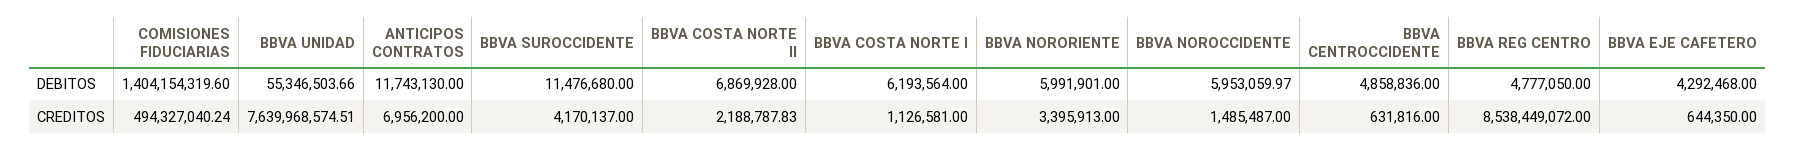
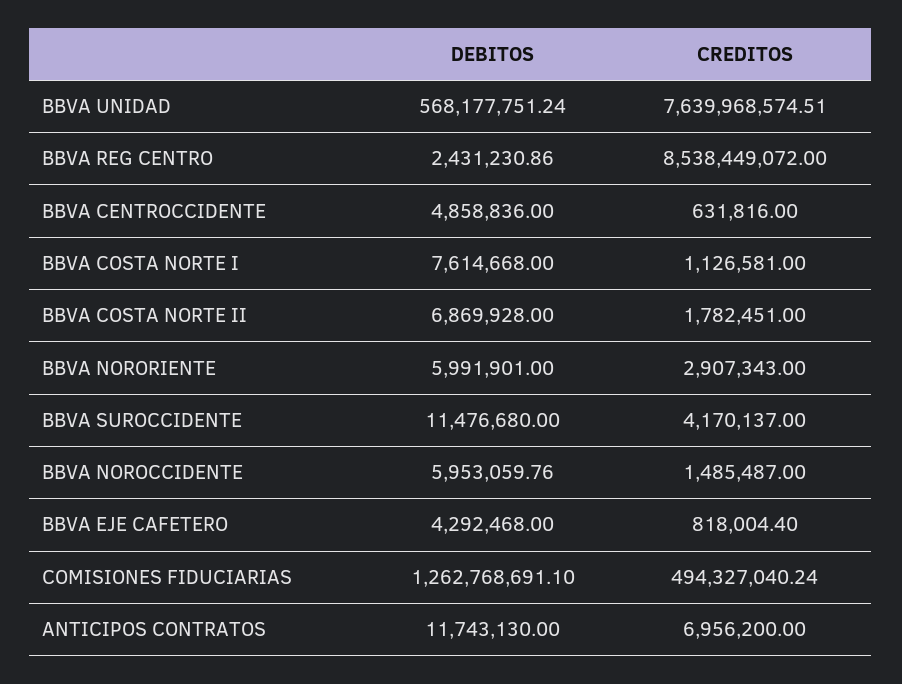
COMISIONES FIDUCIARIAS, DEBITOS: 1404154319.6 -> 1262768691.1
BBVA UNIDAD, DEBITOS: 55346503.66 -> 568177751.24
BBVA COSTA NORTE I, DEBITOS: 6193564 -> 7614668
BBVA NOROCCIDENTE, DEBITOS: 5953059.97 -> 5953059.76
BBVA REG CENTRO, DEBITOS: 4777050 -> 2431230.86
BBVA COSTA NORTE II, CREDITOS: 2188787.83 -> 1782451
BBVA NORORIENTE, CREDITOS: 3395913 -> 2907343
BBVA EJE CAFETERO, CREDITOS: 644350 -> 818004.4

